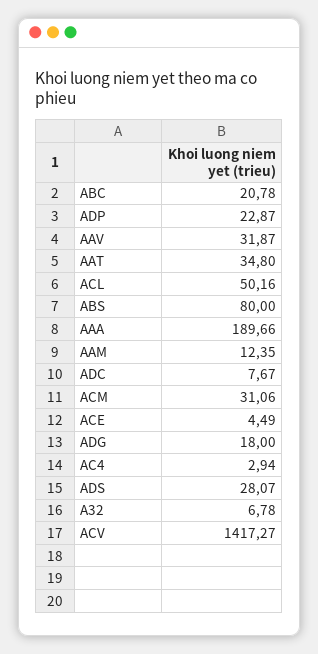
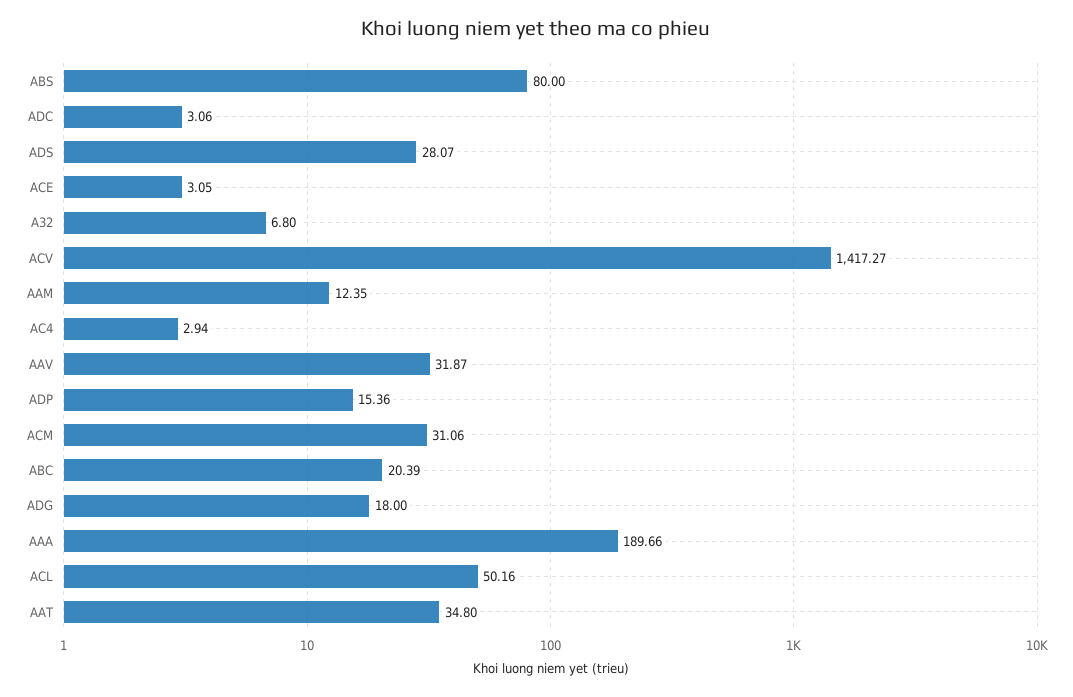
ABC: 20.78 -> 20.39
ADP: 22.87 -> 15.36
ADC: 7.67 -> 3.06
ACE: 4.49 -> 3.05
A32: 6.78 -> 6.8

